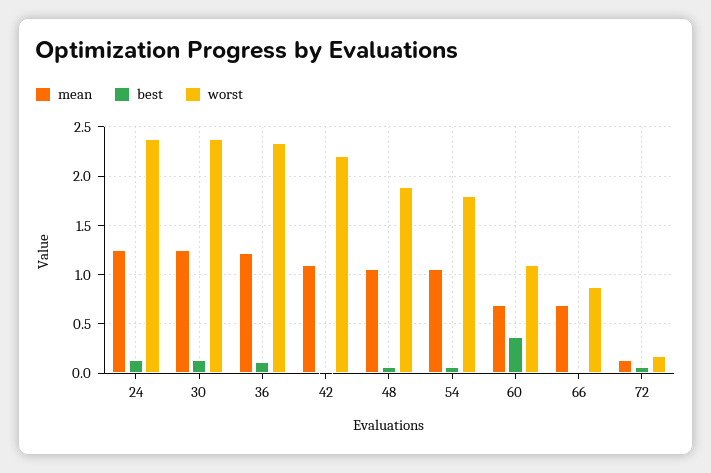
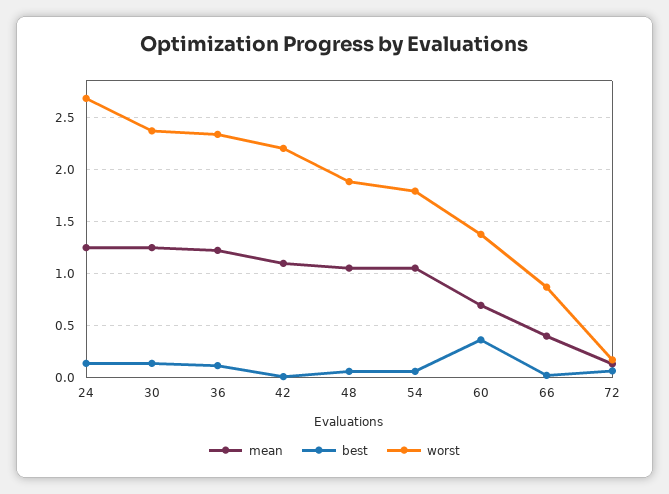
worst, 24: 2.4 -> 2.7
worst, 60: 1.1 -> 1.4
mean, 66: 0.7 -> 0.4

